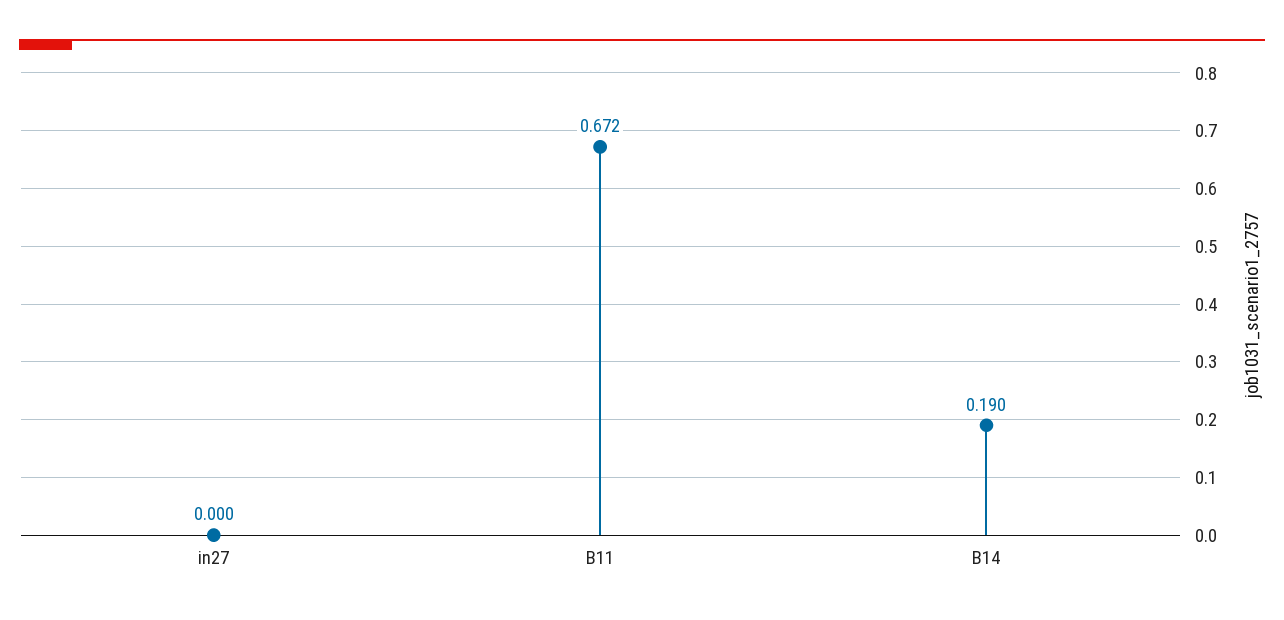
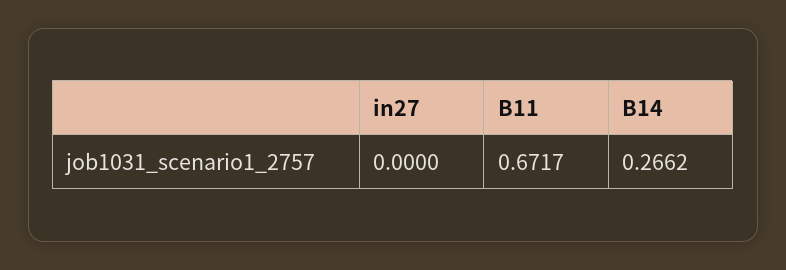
B14: 0.19 -> 0.2662

